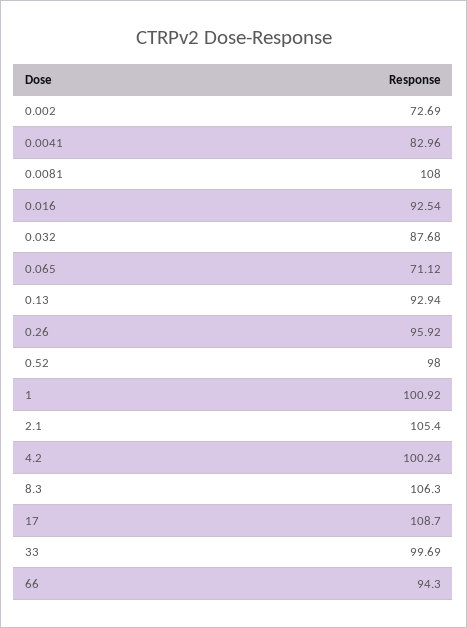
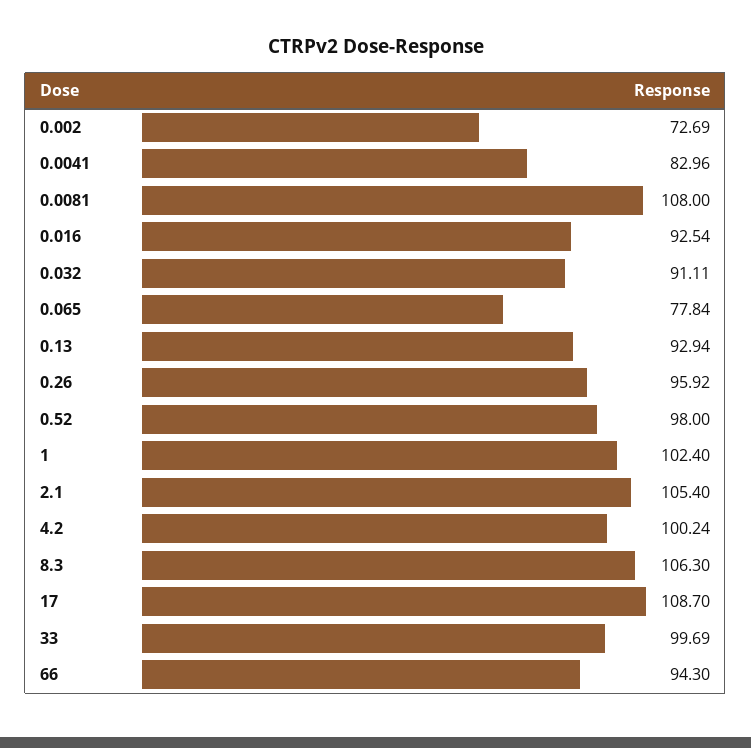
0.032: 87.68 -> 91.11
0.065: 71.12 -> 77.84
1: 100.92 -> 102.4

